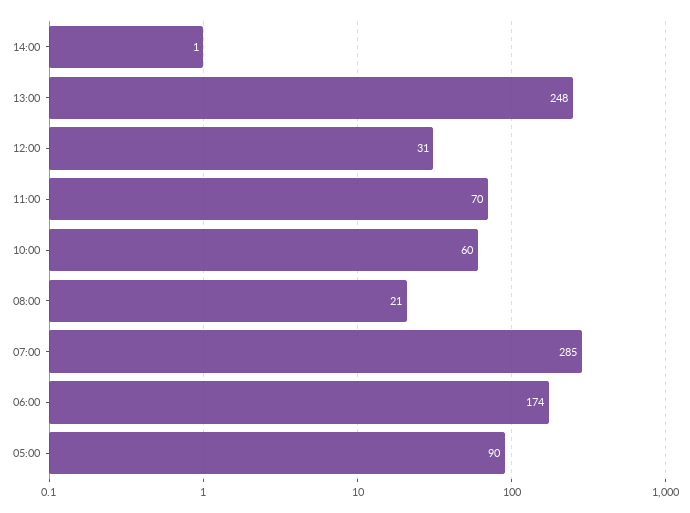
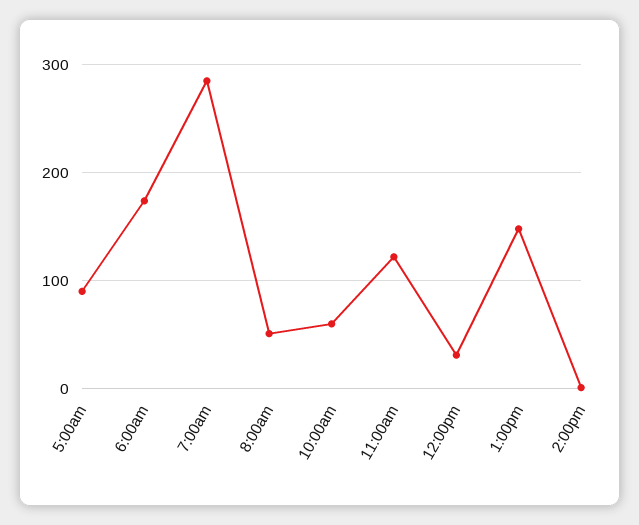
13:00: 248 -> 150
11:00: 70 -> 120
08:00: 21 -> 50

